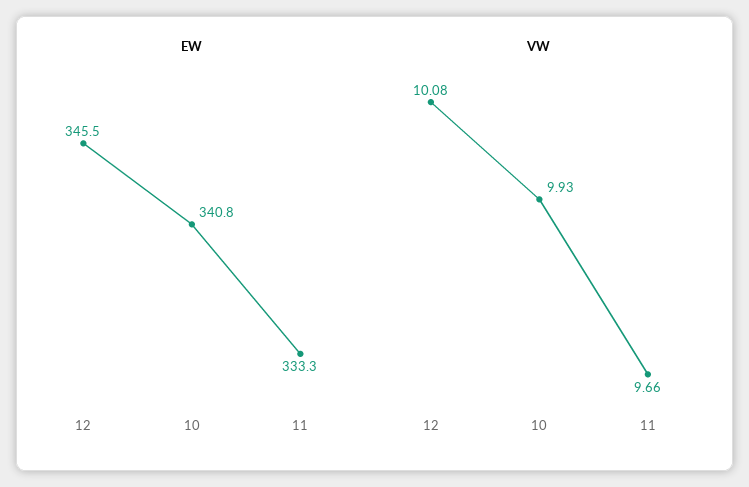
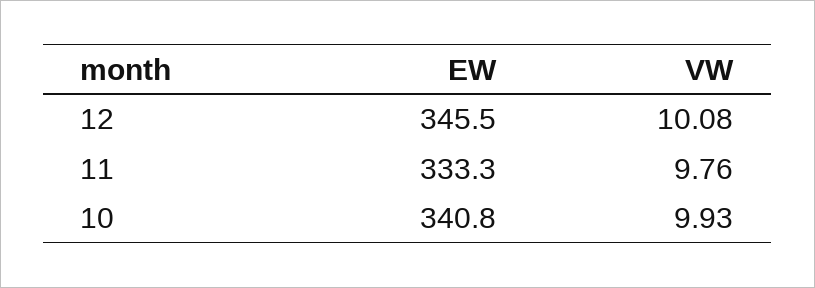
VW, 11: 9.66 -> 9.76

